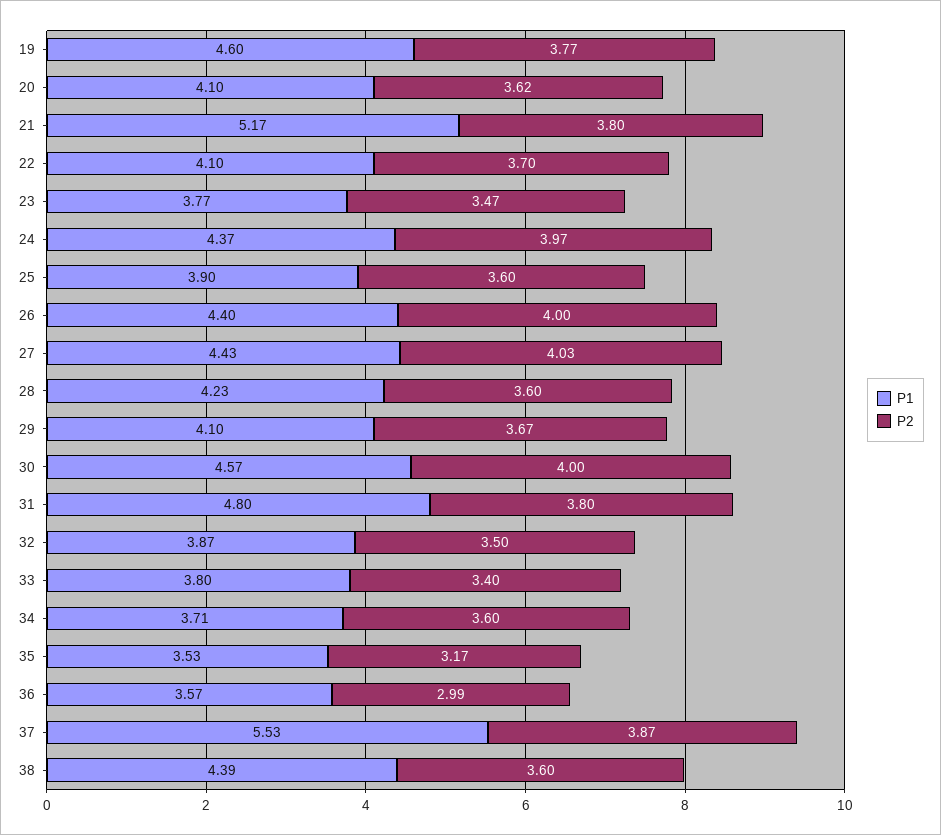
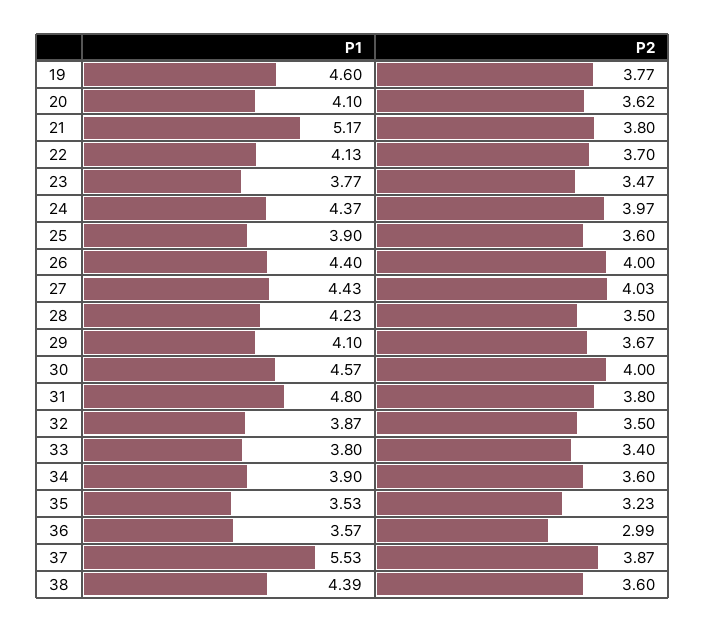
P1, 22: 4.1 -> 4.13
P2, 28: 3.6 -> 3.5
P1, 34: 3.71 -> 3.9
P2, 35: 3.17 -> 3.23

